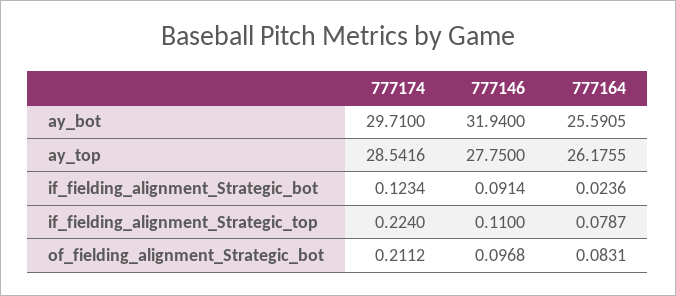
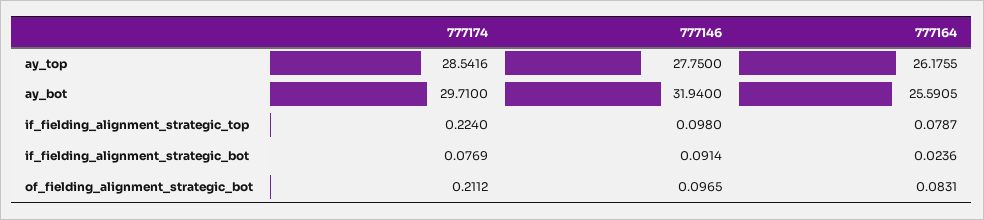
777174, if_fielding_alignment_Strategic_bot: 0.1234 -> 0.0769
777146, if_fielding_alignment_Strategic_top: 0.11 -> 0.098
777146, of_fielding_alignment_Strategic_bot: 0.0968 -> 0.0965

